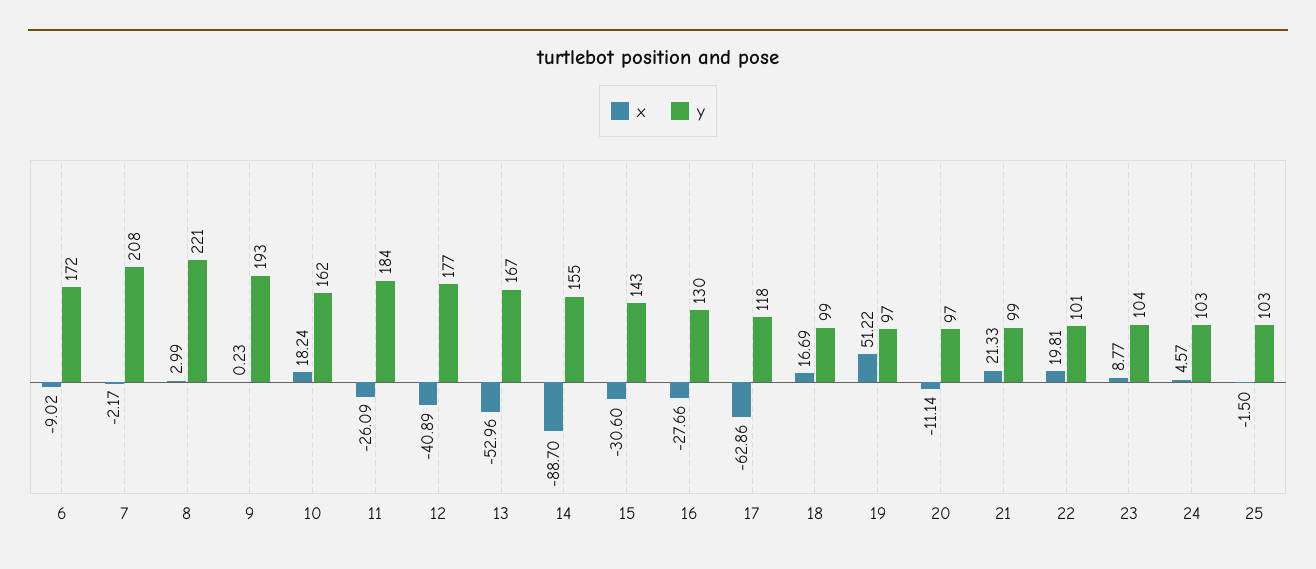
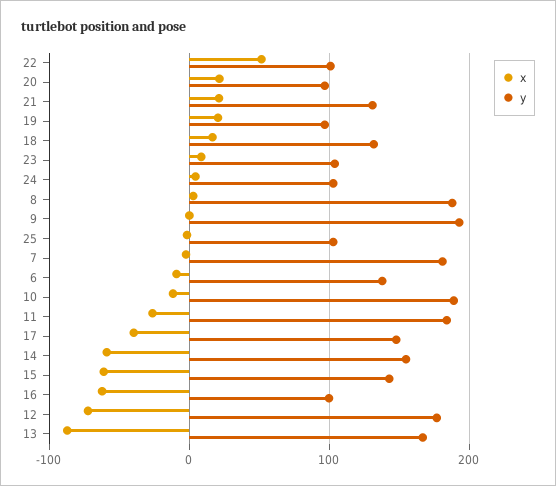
y, 6: 172 -> 140
y, 7: 208 -> 180
y, 8: 221 -> 190
x, 10: 18.24 -> -10
y, 10: 162 -> 190
x, 12: -40.89 -> -70
x, 13: -52.96 -> -90
x, 14: -88.7 -> -60
x, 15: -30.6 -> -60
x, 16: -27.66 -> -60
y, 16: 130 -> 100
x, 17: -62.86 -> -40
y, 17: 118 -> 150
y, 18: 99 -> 130
x, 19: 51.22 -> 20
x, 20: -11.14 -> 20
y, 21: 99 -> 130
x, 22: 19.81 -> 50

